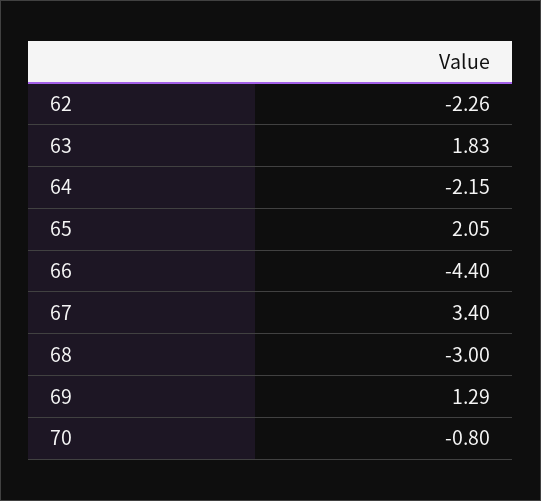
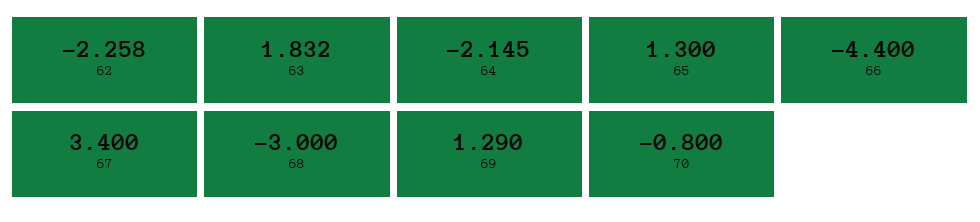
65: 2.05 -> 1.3

